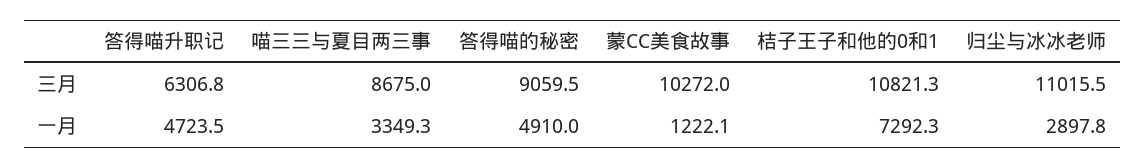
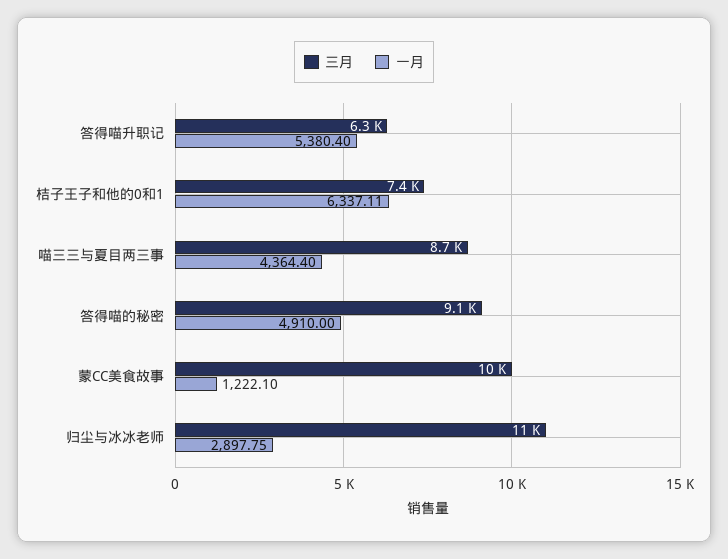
三月, 桔子王子和他的0和1: 10821.3 -> 7400
一月, 答得喵升职记: 4723.5 -> 5380.4
一月, 喵三三与夏目两三事: 3349.3 -> 4364.4
一月, 桔子王子和他的0和1: 7292.3 -> 6337.11

